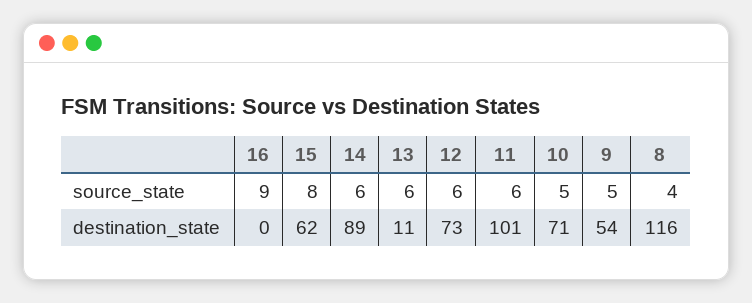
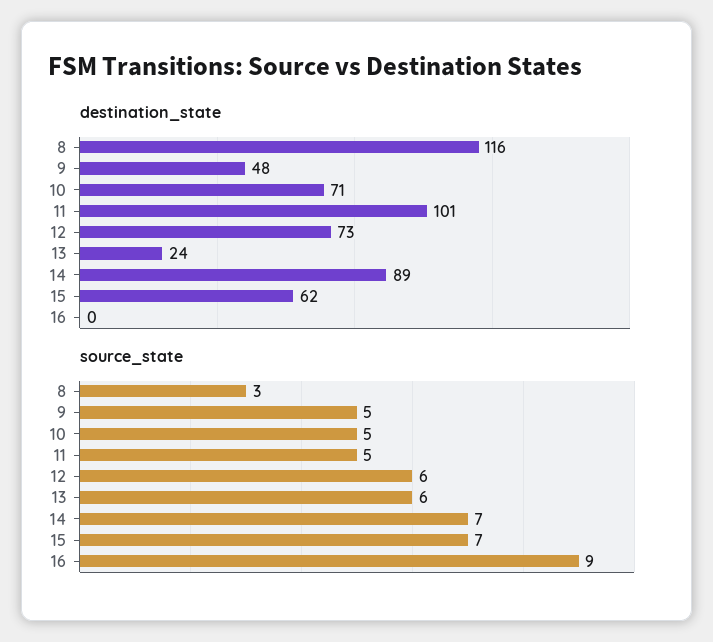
source_state, 15: 8 -> 7
source_state, 14: 6 -> 7
source_state, 11: 6 -> 5
source_state, 8: 4 -> 3
destination_state, 13: 11 -> 24
destination_state, 9: 54 -> 48

